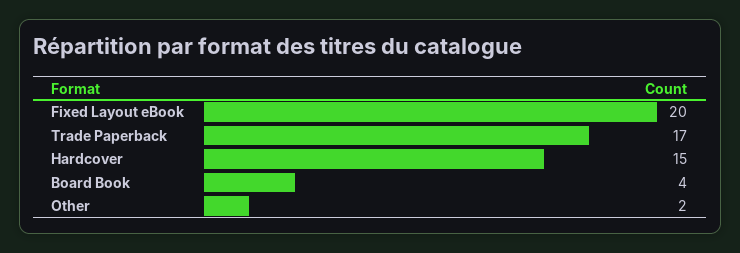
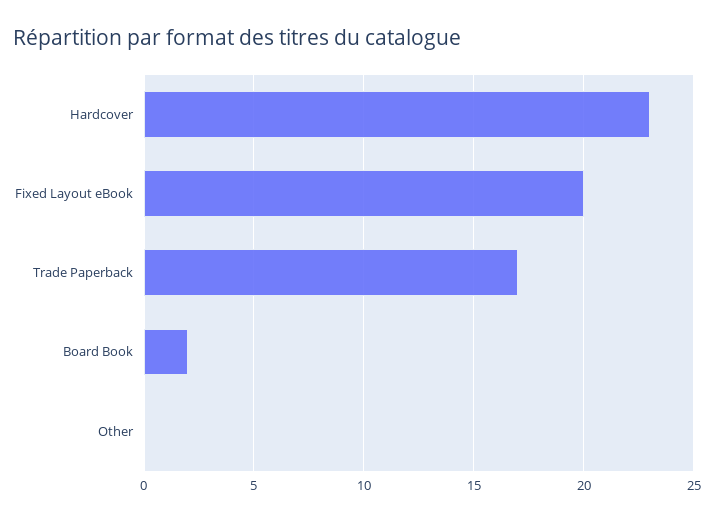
Hardcover: 15 -> 23
Board Book: 4 -> 2
Other: 2 -> 0

